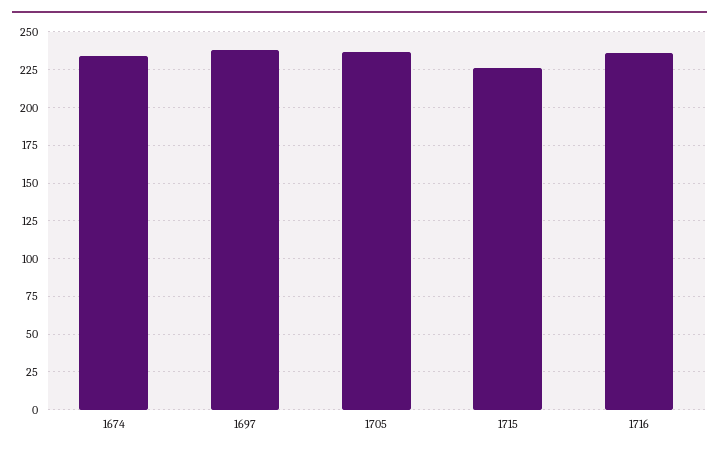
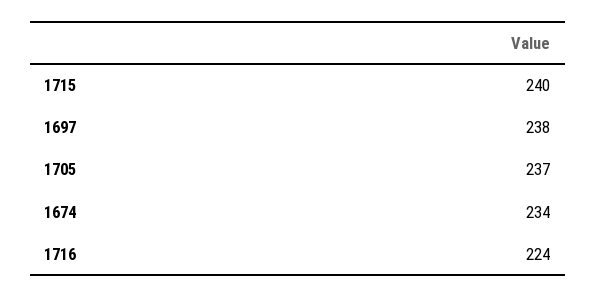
1715: 225 -> 240
1716: 235 -> 224

